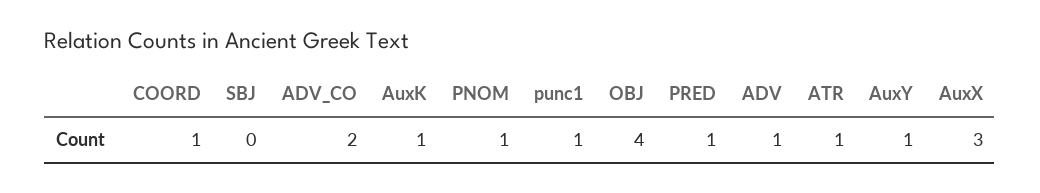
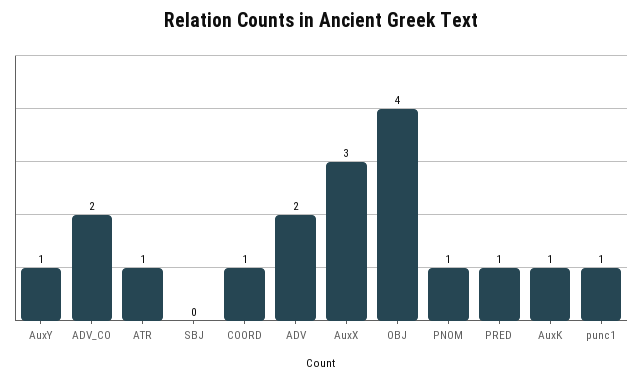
ADV: 1 -> 2

